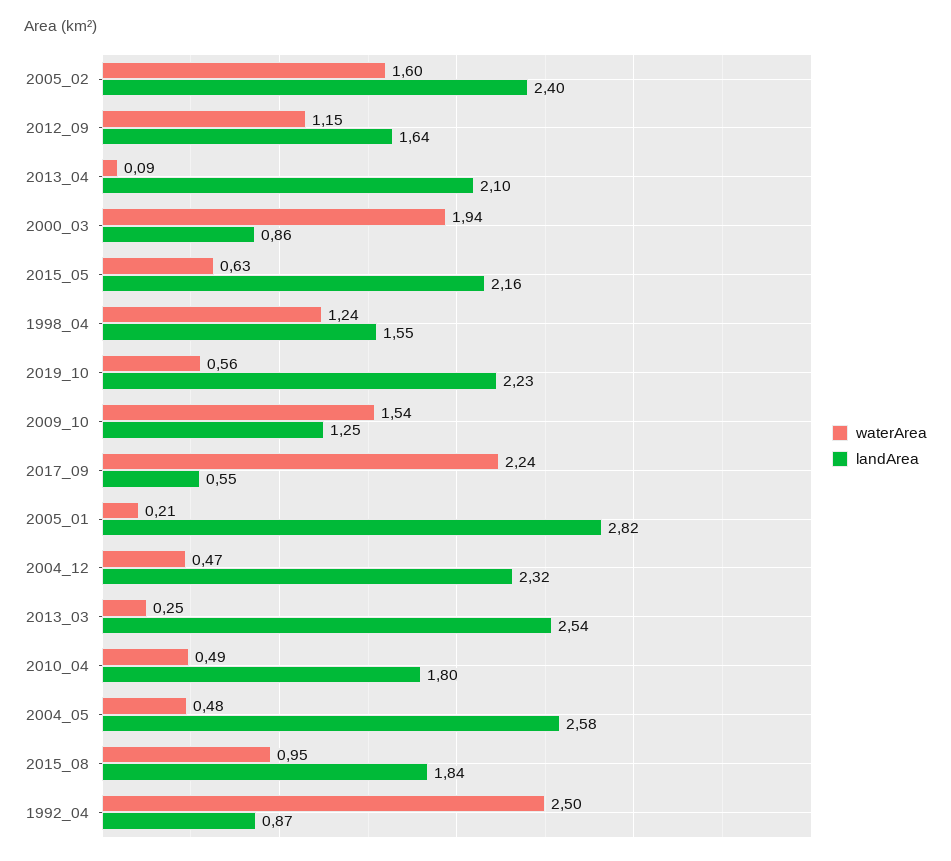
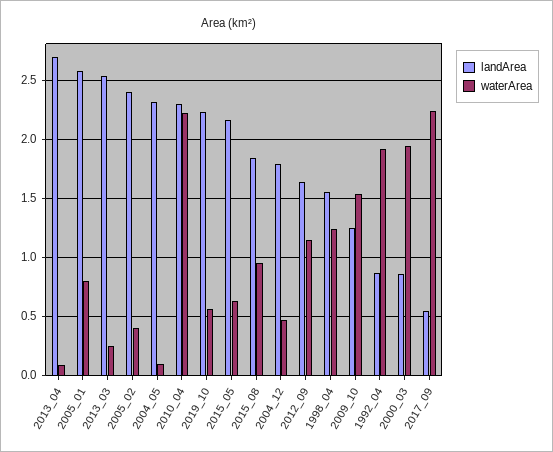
waterArea, 2005_02: 1.6 -> 0.4
landArea, 2013_04: 2.1 -> 2.7
waterArea, 2005_01: 0.21 -> 0.8
landArea, 2005_01: 2.82 -> 2.6
landArea, 2004_12: 2.32 -> 1.8
waterArea, 2010_04: 0.49 -> 2.2
landArea, 2010_04: 1.8 -> 2.3
waterArea, 2004_05: 0.48 -> 0.1
landArea, 2004_05: 2.58 -> 2.3
waterArea, 1992_04: 2.5 -> 1.9

